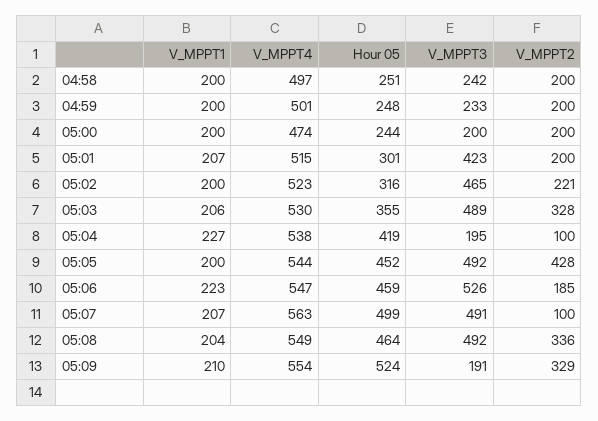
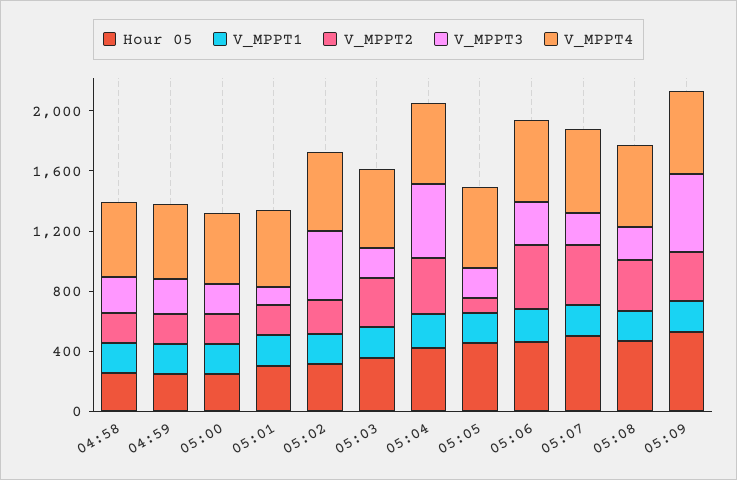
V_MPPT3, 05:01: 423 -> 100
V_MPPT3, 05:03: 489 -> 200
V_MPPT3, 05:04: 195 -> 500
V_MPPT2, 05:04: 100 -> 400
V_MPPT3, 05:05: 492 -> 200
V_MPPT2, 05:05: 428 -> 100
V_MPPT3, 05:06: 526 -> 300
V_MPPT2, 05:06: 185 -> 400
V_MPPT3, 05:07: 491 -> 200
V_MPPT2, 05:07: 100 -> 400
V_MPPT3, 05:08: 492 -> 200
V_MPPT3, 05:09: 191 -> 500

